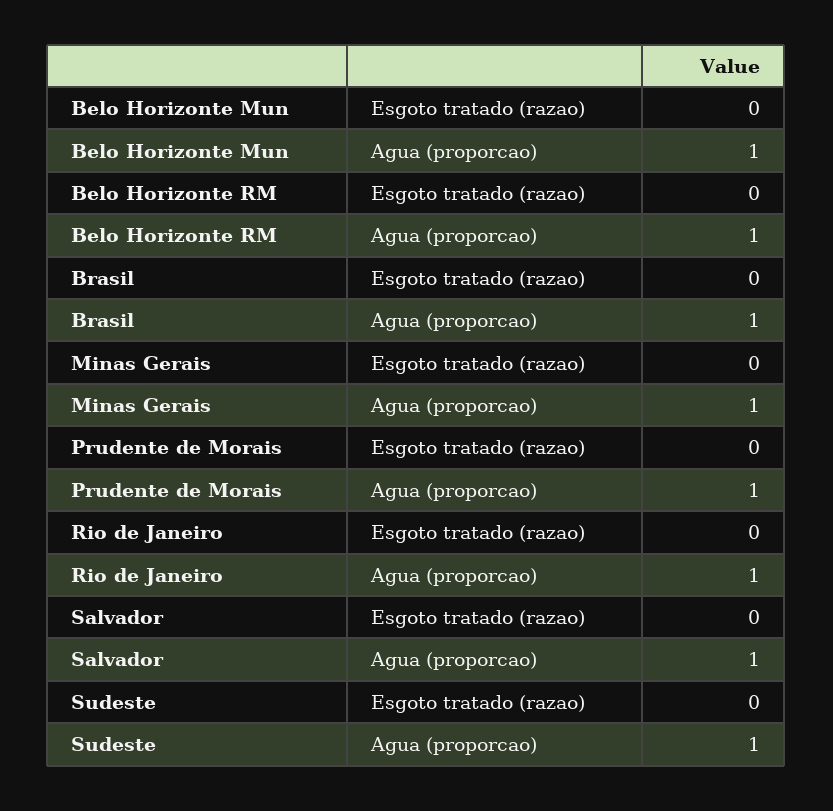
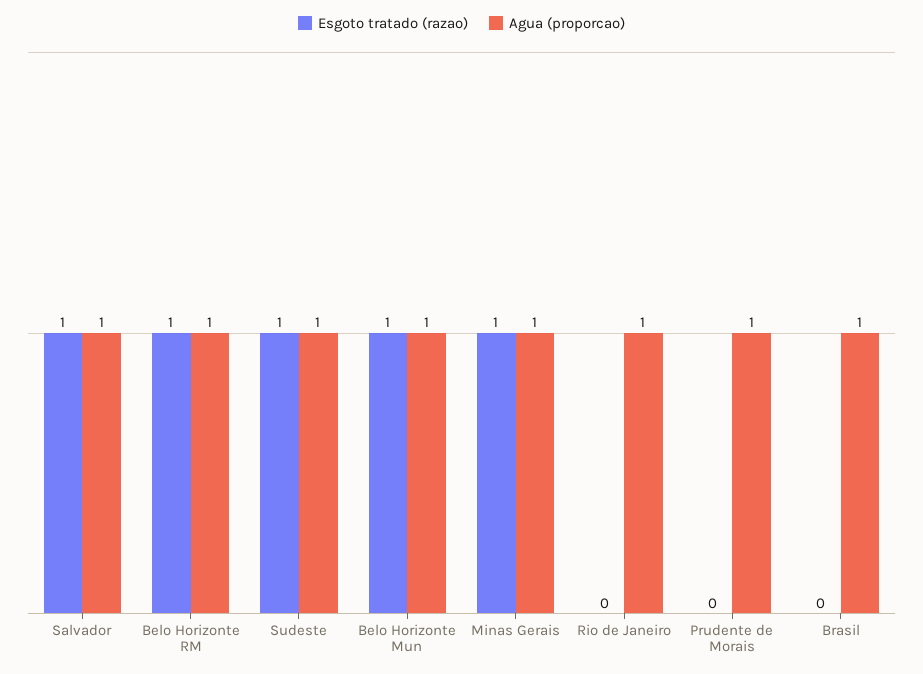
Esgoto tratado (razao), Belo Horizonte Mun: 0 -> 1
Esgoto tratado (razao), Belo Horizonte RM: 0 -> 1
Esgoto tratado (razao), Minas Gerais: 0 -> 1
Esgoto tratado (razao), Salvador: 0 -> 1
Esgoto tratado (razao), Sudeste: 0 -> 1

